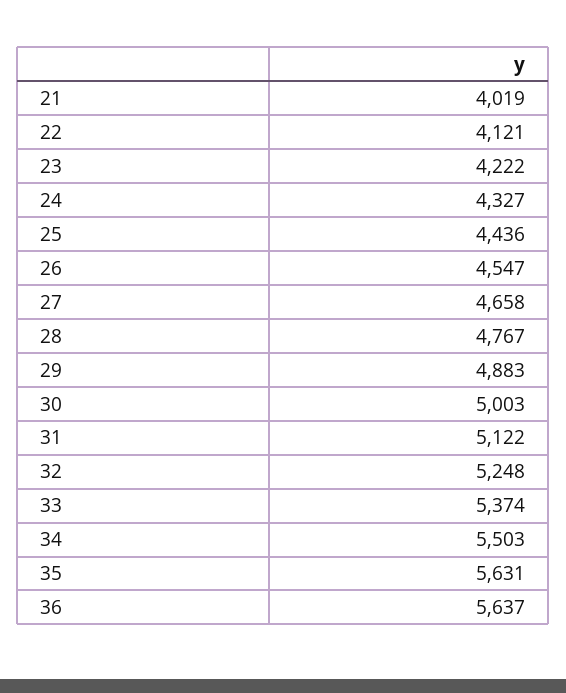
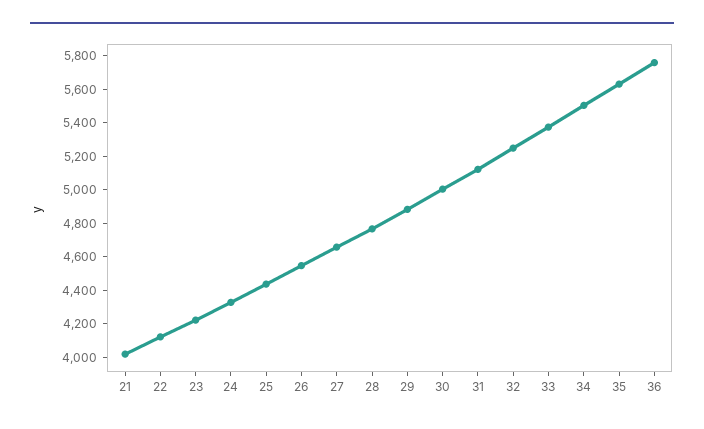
36: 5637 -> 5750

